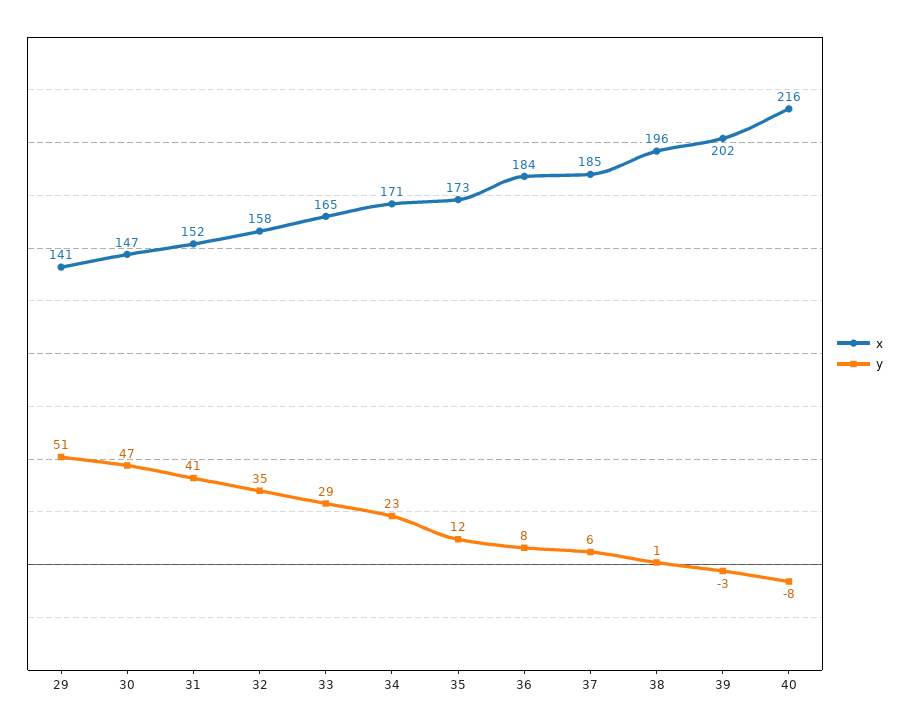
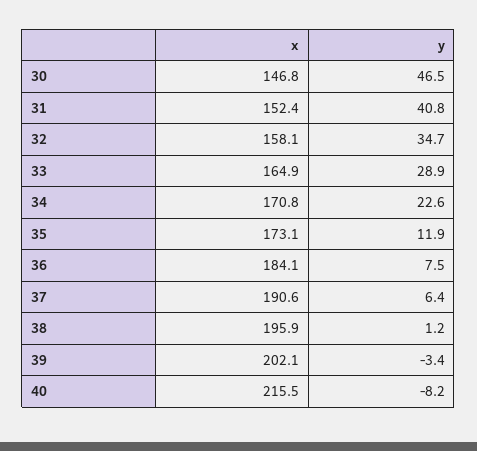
x, 29: 141 -> none
y, 29: 51 -> none
x, 37: 185 -> 190.6

